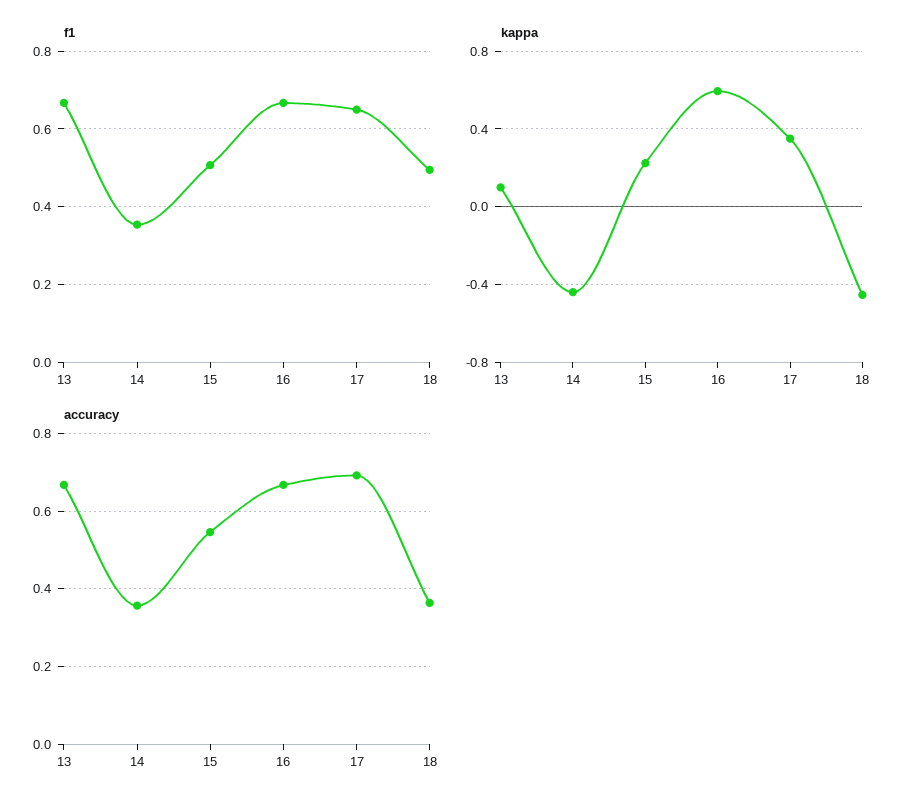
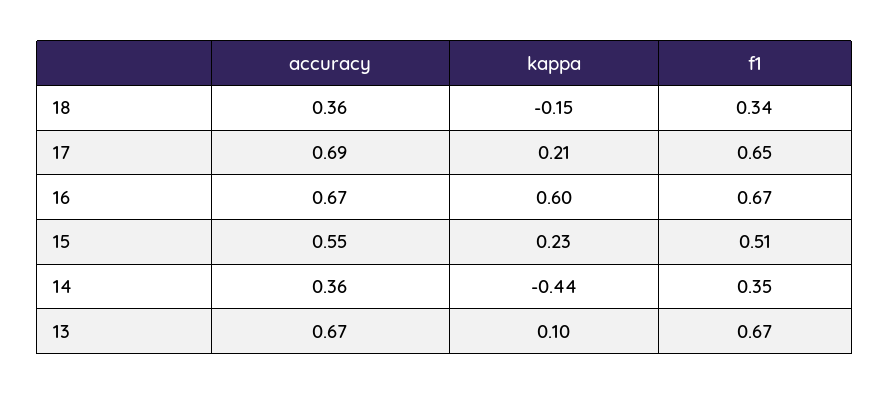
f1, 18: 0.5 -> 0.34
kappa, 17: 0.35 -> 0.21
kappa, 18: -0.45 -> -0.15

